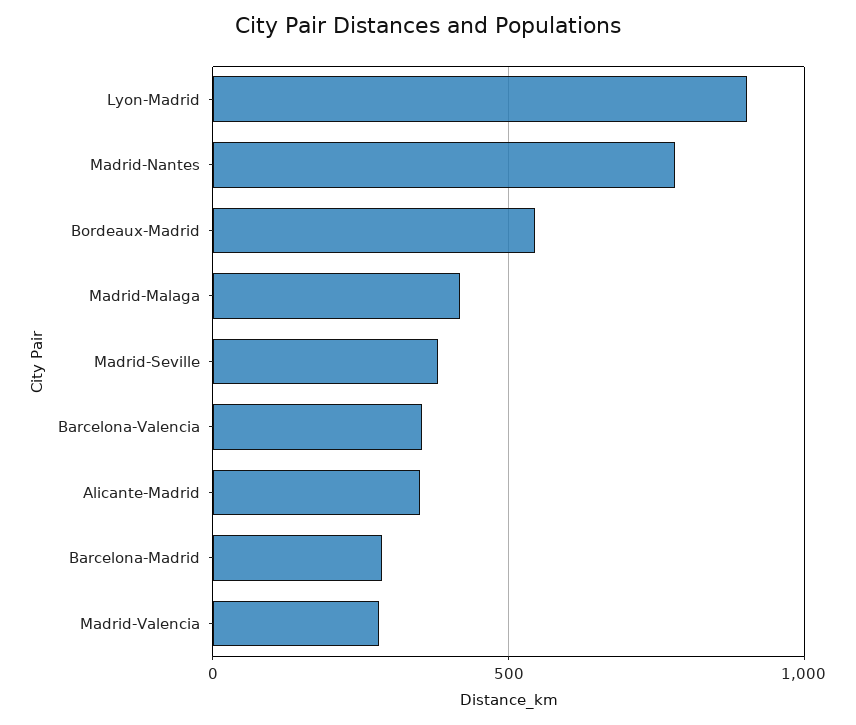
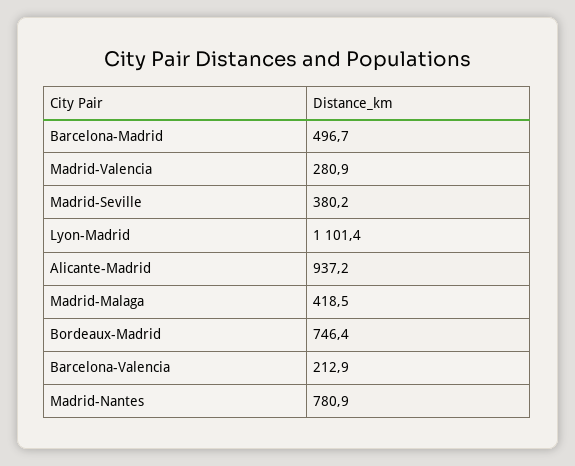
Lyon-Madrid: 900 -> 1101.4
Bordeaux-Madrid: 550 -> 746.4
Barcelona-Valencia: 350 -> 212.9
Alicante-Madrid: 350 -> 937.2
Barcelona-Madrid: 300 -> 496.7

